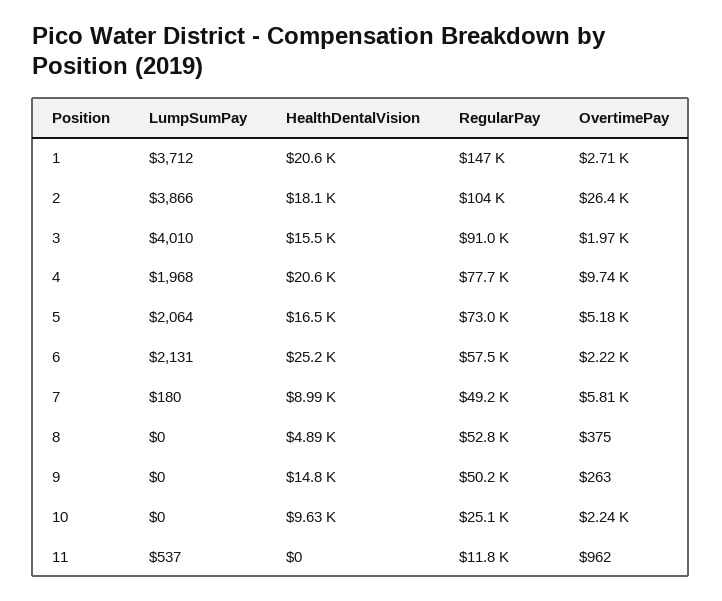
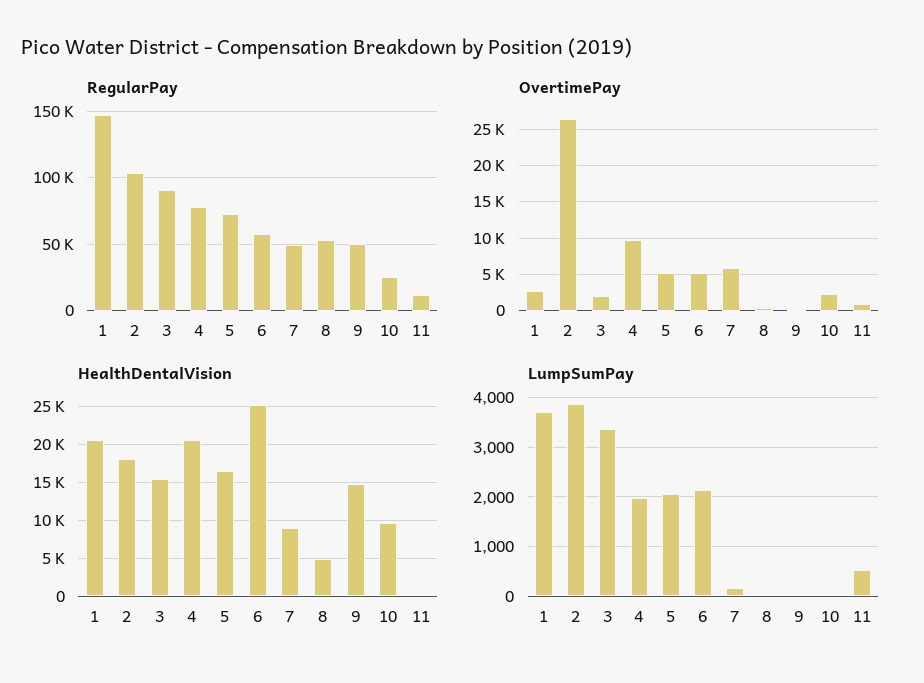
LumpSumPay, 3: 4010 -> 3400
OvertimePay, 6: 2220 -> 5000

